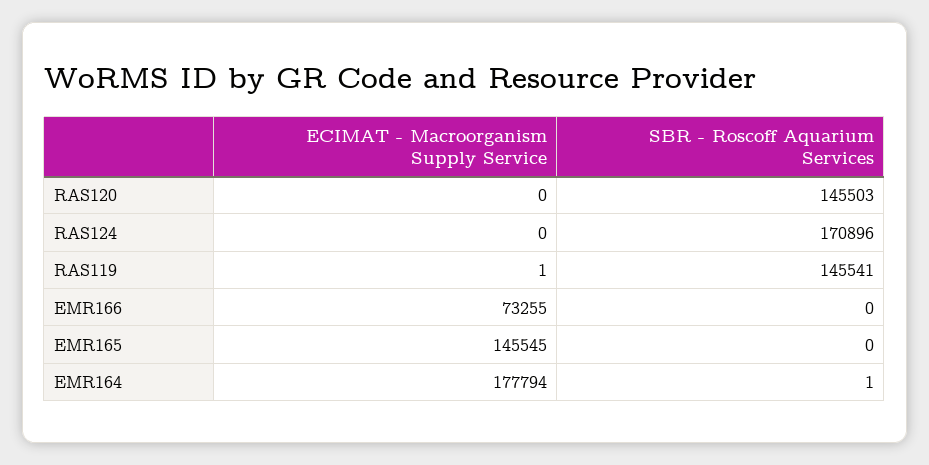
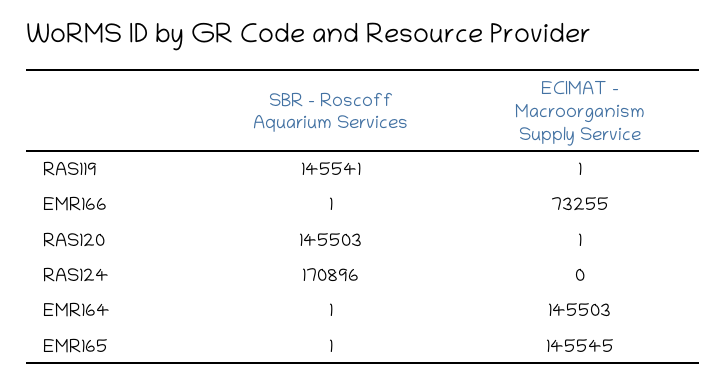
ECIMAT - Macroorganism Supply Service, RAS120: 0 -> 1
SBR - Roscoff Aquarium Services, EMR166: 0 -> 1
SBR - Roscoff Aquarium Services, EMR165: 0 -> 1
ECIMAT - Macroorganism Supply Service, EMR164: 177794 -> 145503

